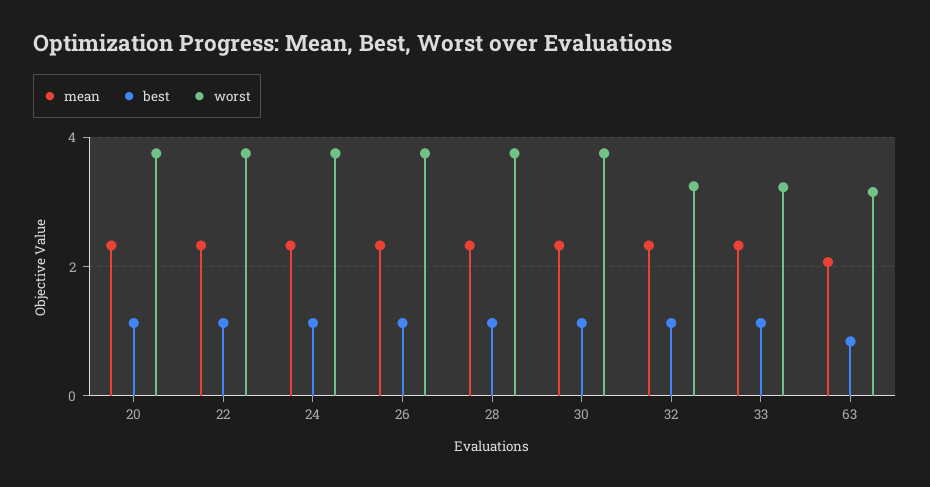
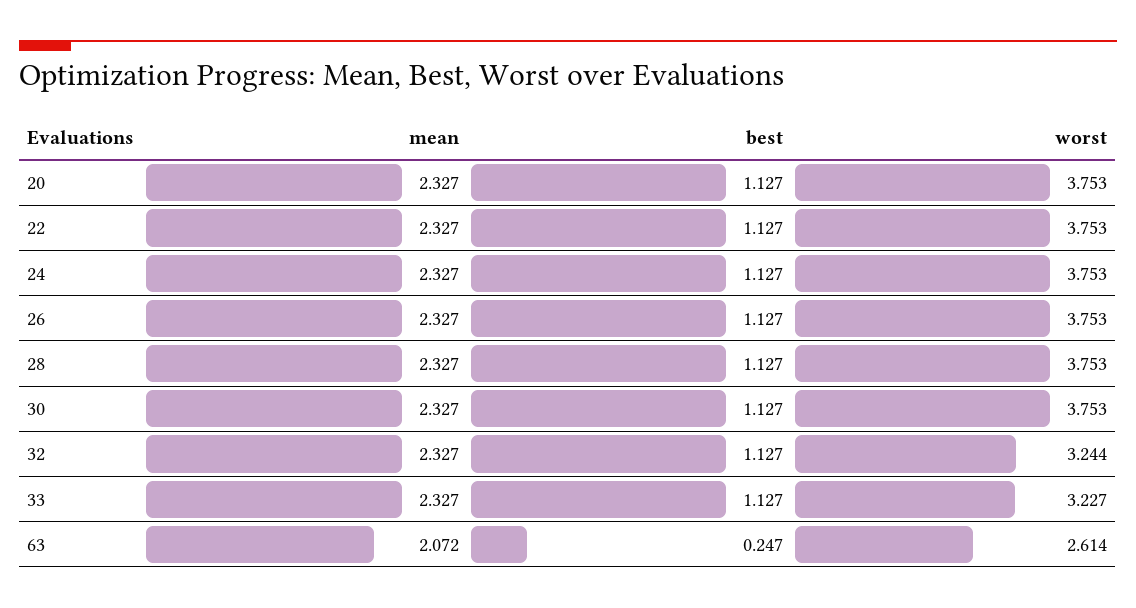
best, 63: 0.8 -> 0.247
worst, 63: 3.2 -> 2.614

